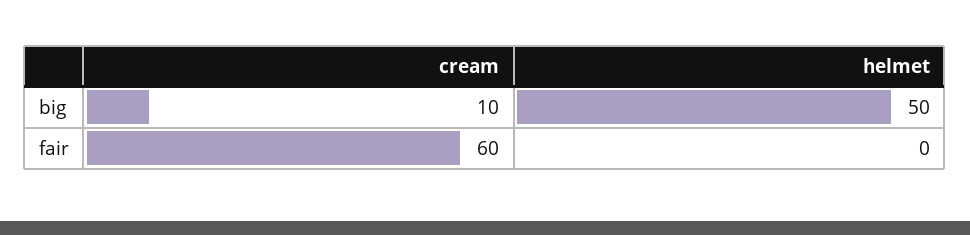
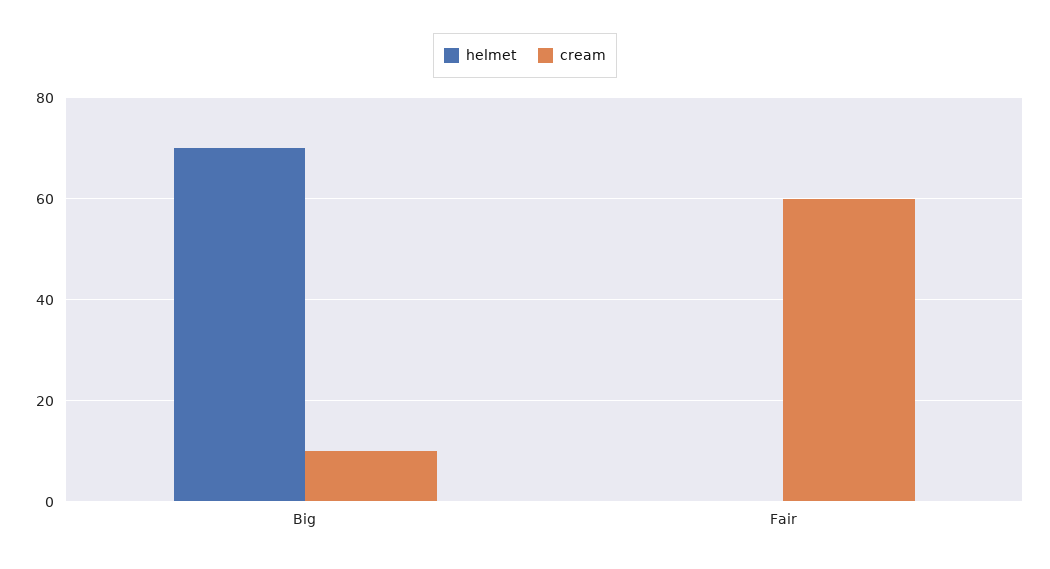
helmet, big: 50 -> 70

